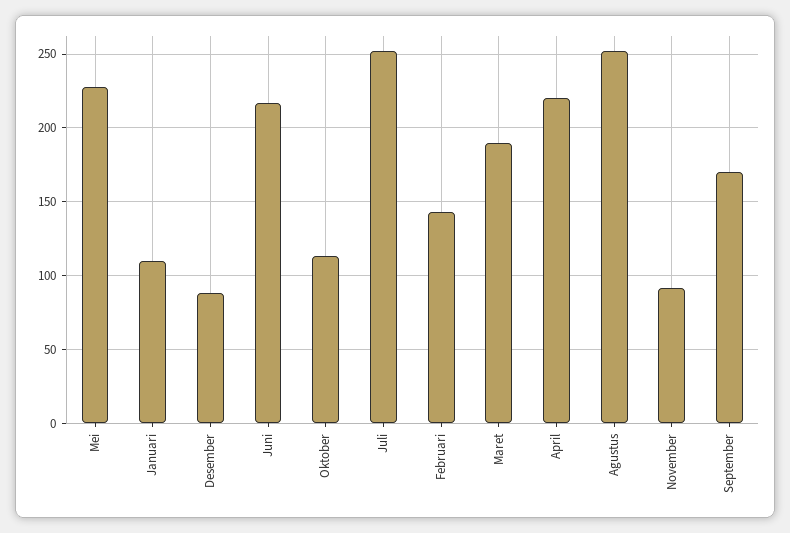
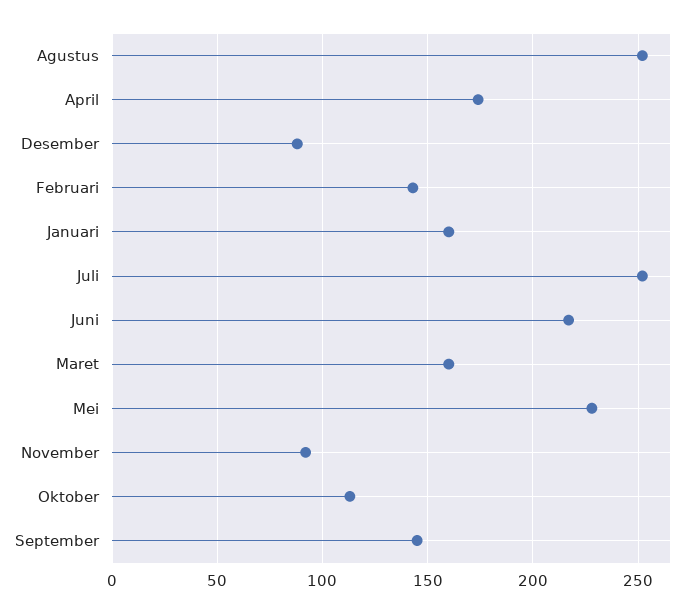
Januari: 110 -> 160
Maret: 190 -> 160
April: 220 -> 175
September: 170 -> 145

